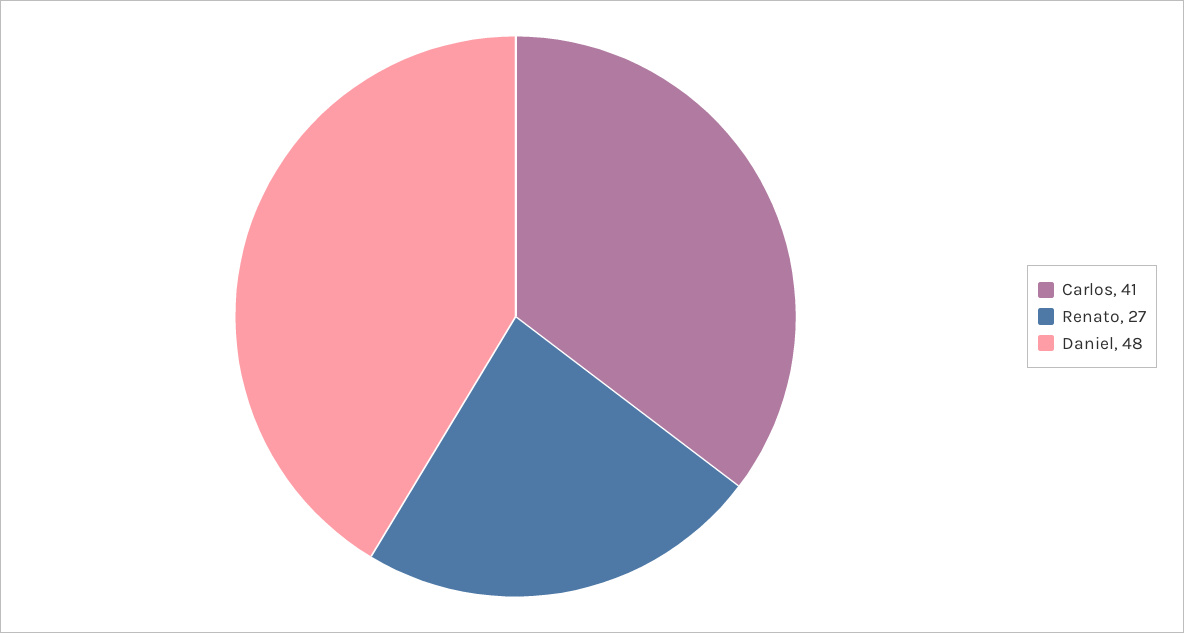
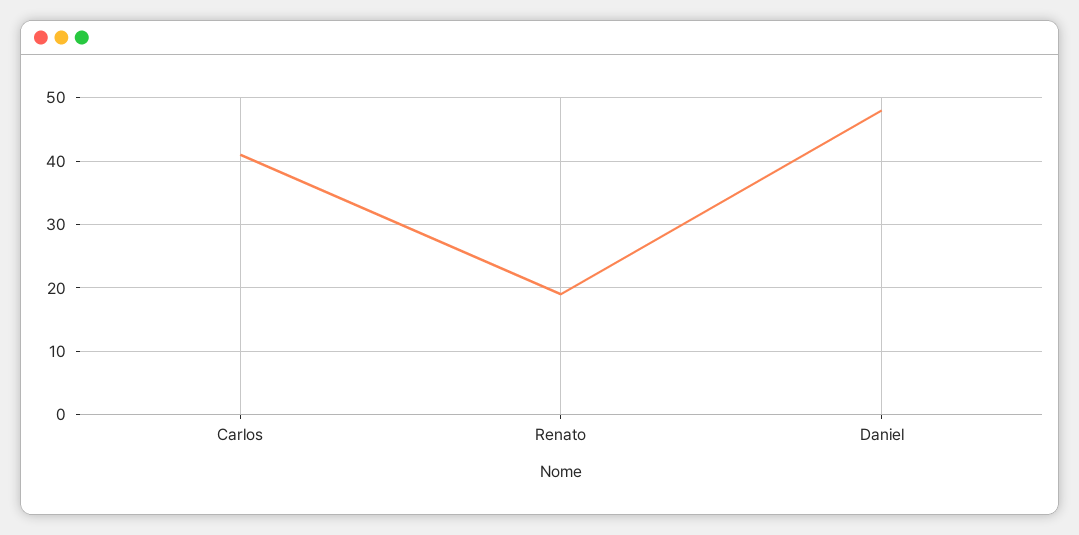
Renato: 27 -> 19

